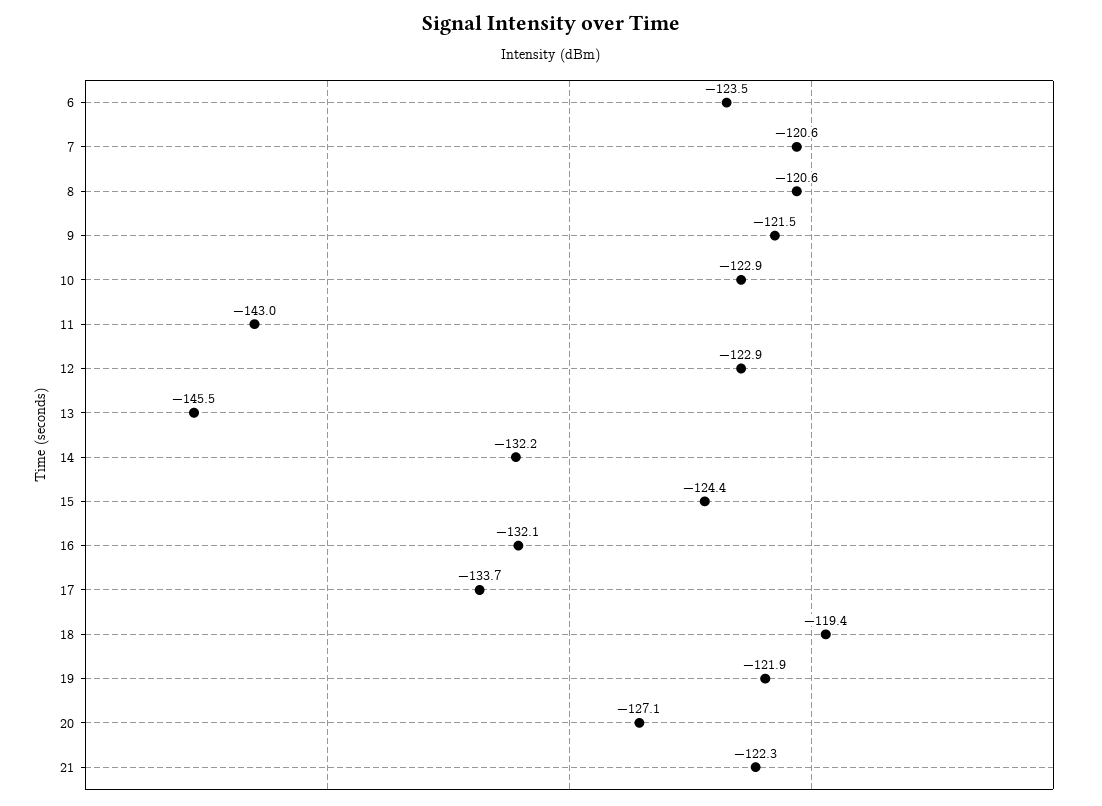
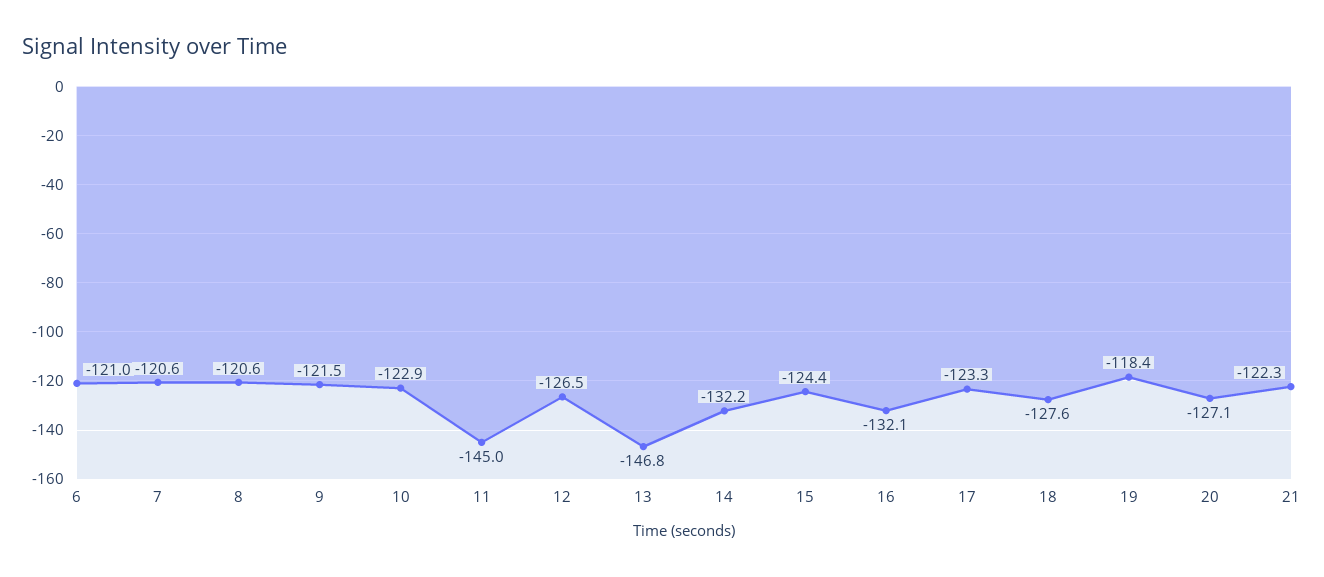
6: -123.5 -> -121
11: -143 -> -145
12: -122.9 -> -126.5
13: -145.5 -> -146.8
17: -133.7 -> -123.3
18: -119.4 -> -127.6
19: -121.9 -> -118.4

